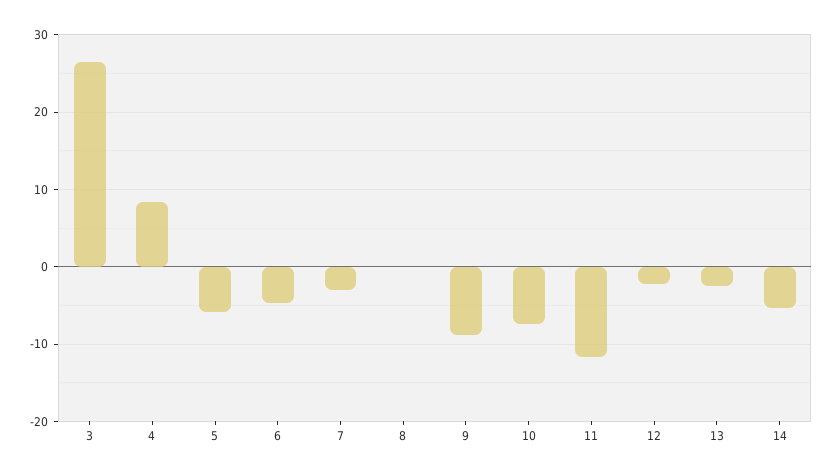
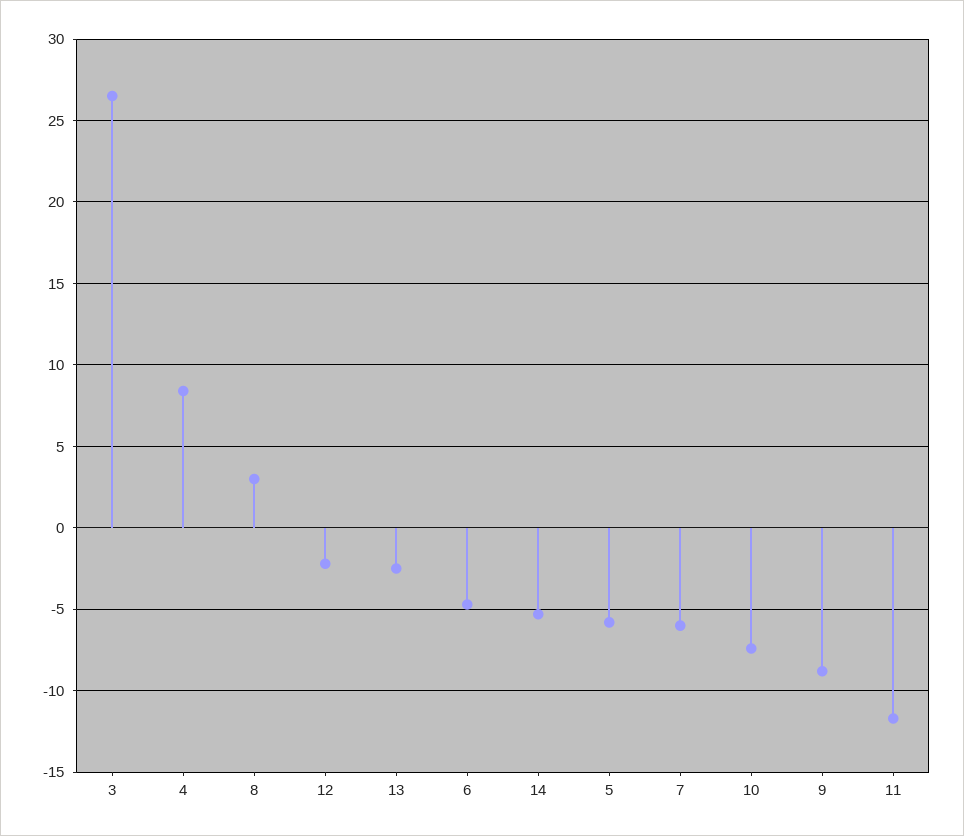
7: -3 -> -6
8: 0 -> 3

